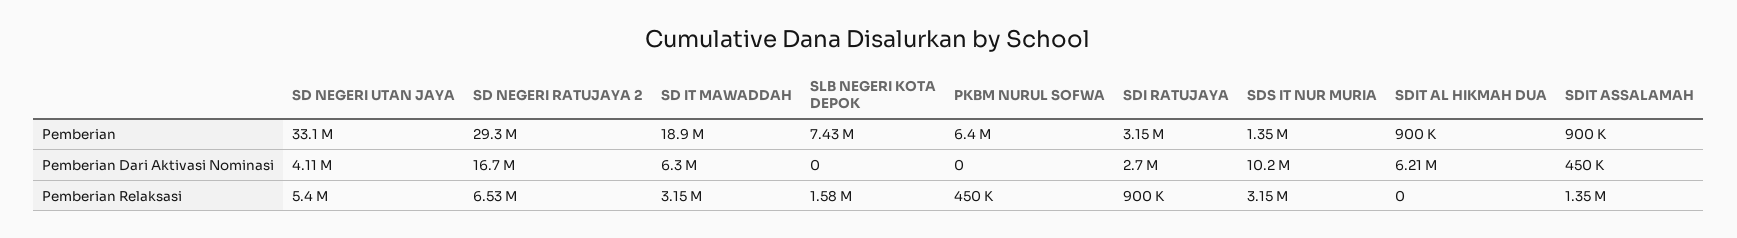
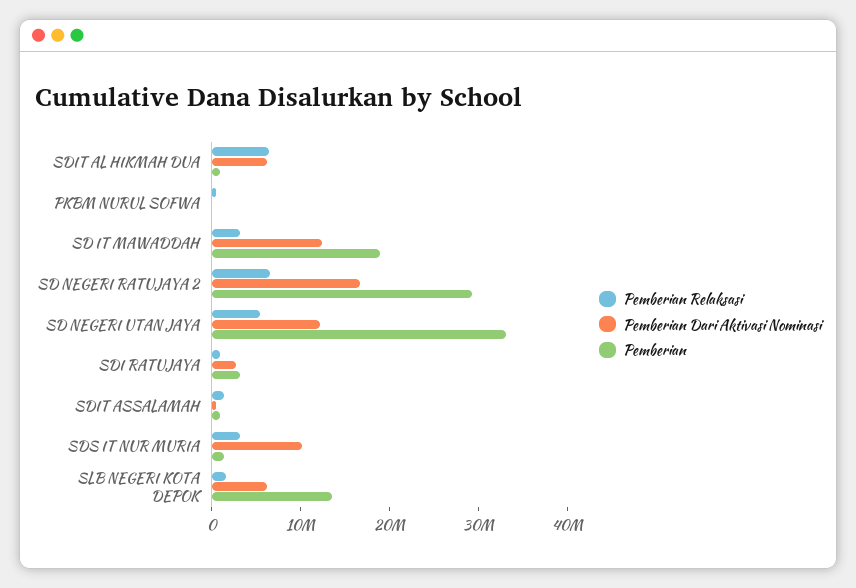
Pemberian, SLB NEGERI KOTA DEPOK: 7430000 -> 14000000
Pemberian, PKBM NURUL SOFWA: 6400000 -> 0
Pemberian Dari Aktivasi Nominasi, SD NEGERI UTAN JAYA: 4110000 -> 12000000
Pemberian Dari Aktivasi Nominasi, SD IT MAWADDAH: 6300000 -> 12000000
Pemberian Dari Aktivasi Nominasi, SLB NEGERI KOTA DEPOK: 0 -> 6000000
Pemberian Relaksasi, SDIT AL HIKMAH DUA: 0 -> 6000000

